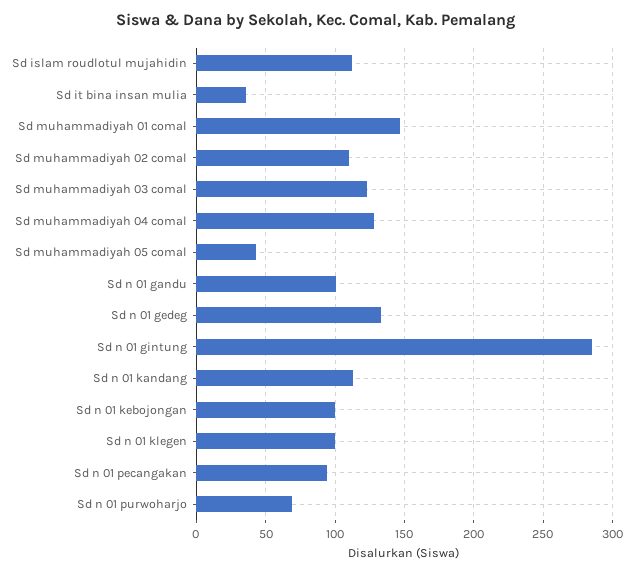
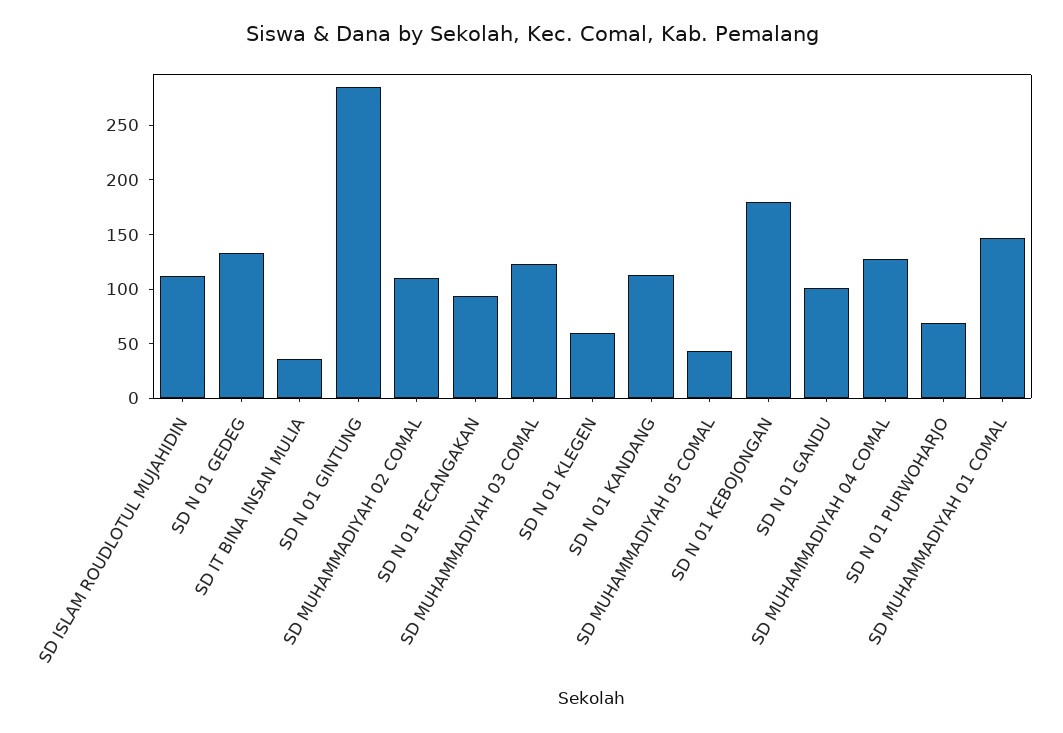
Sd n 01 kebojongan: 100 -> 180
Sd n 01 klegen: 100 -> 60

